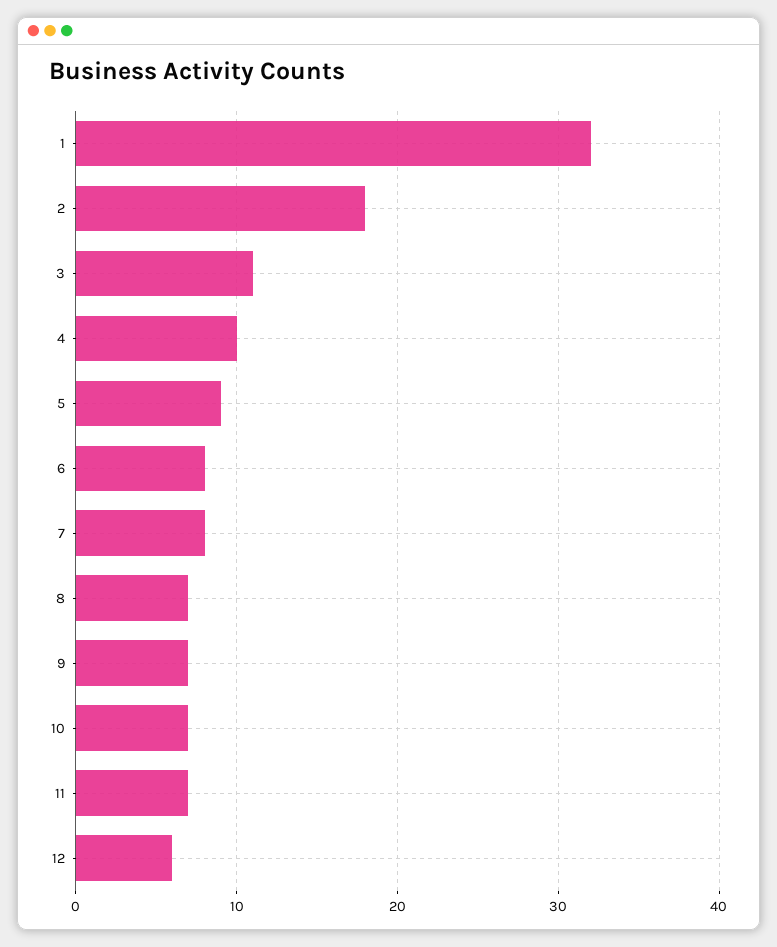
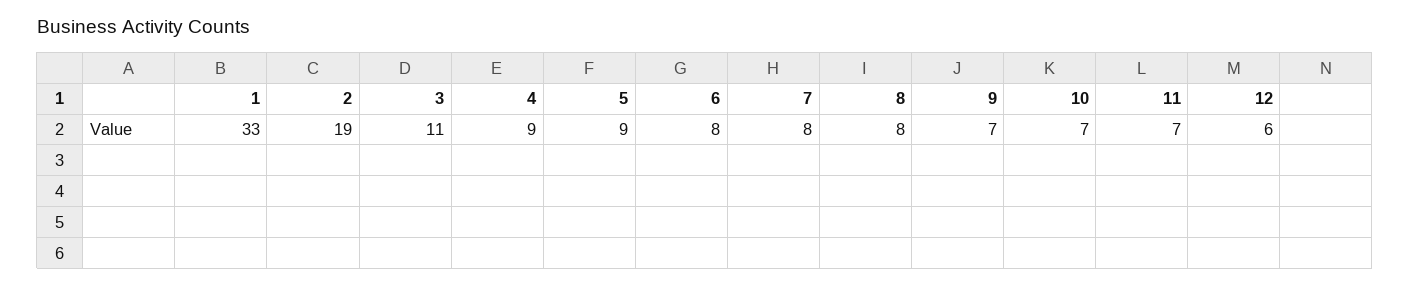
1: 32 -> 33
2: 18 -> 19
4: 10 -> 9
8: 7 -> 8

